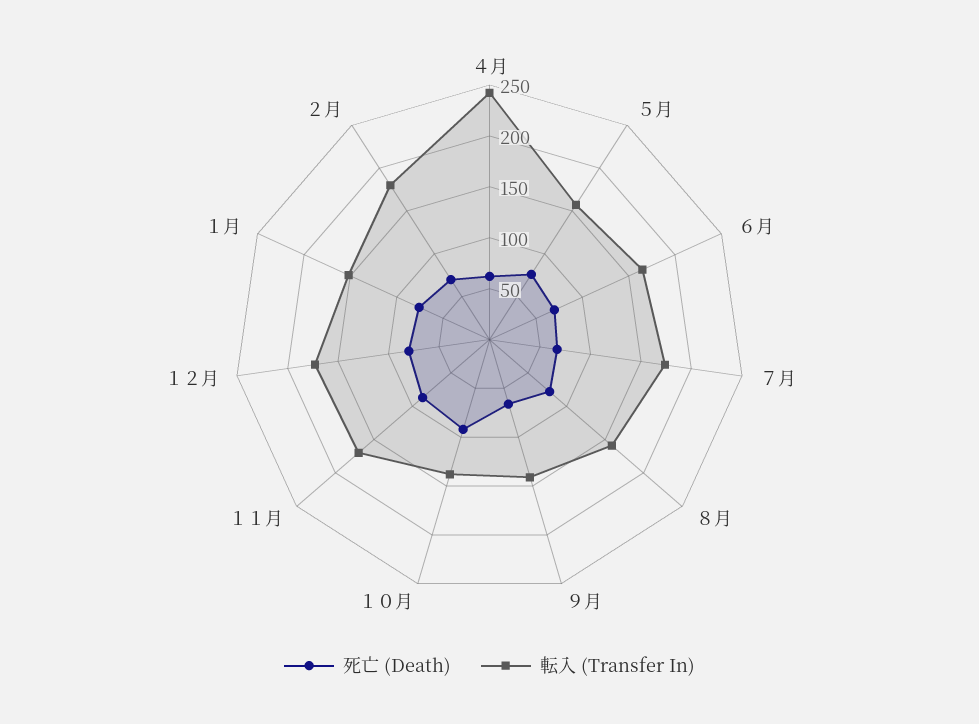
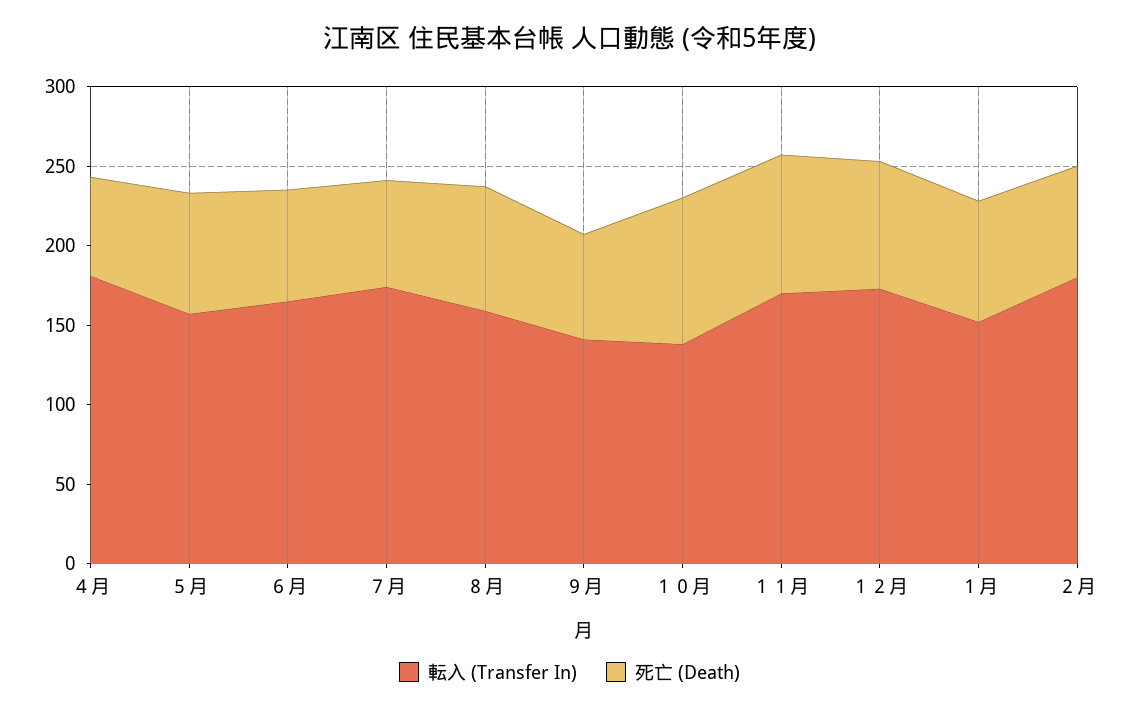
転入 (Transfer In), ４月: 240 -> 180

